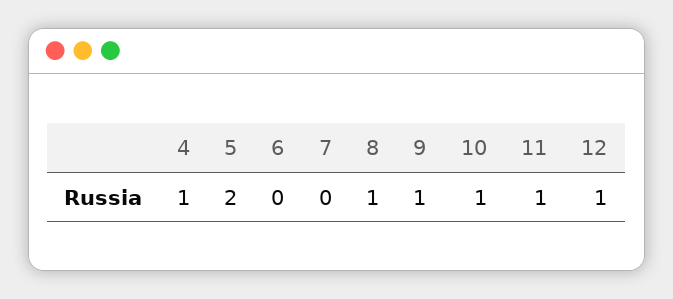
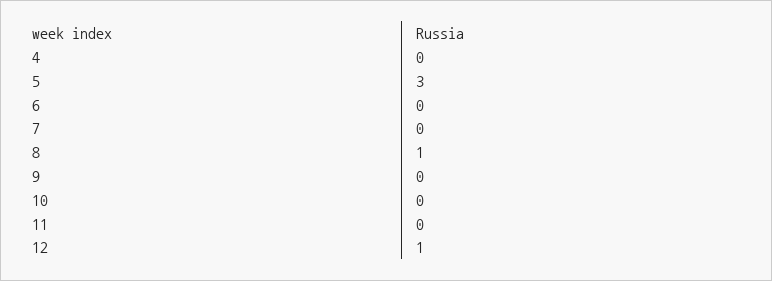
4: 1 -> 0
5: 2 -> 3
9: 1 -> 0
10: 1 -> 0
11: 1 -> 0

